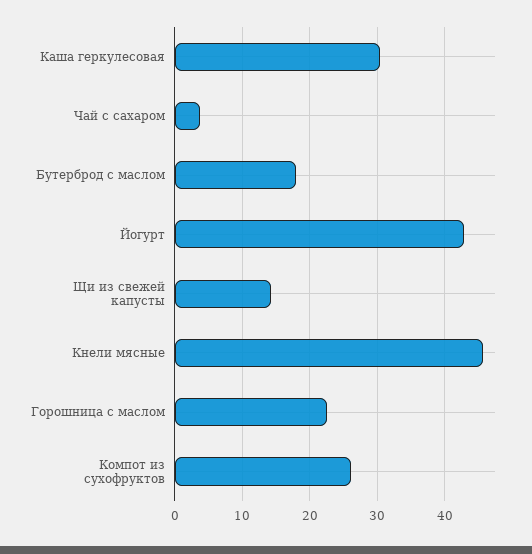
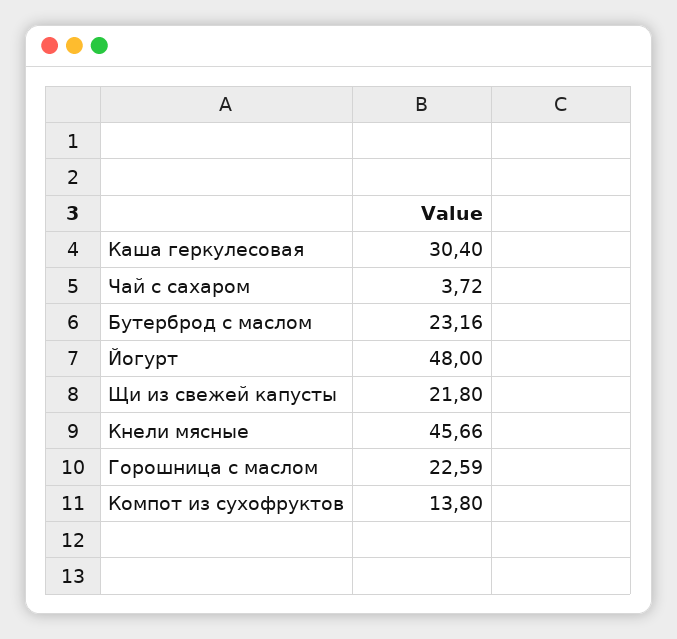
Бутерброд с маслом: 18 -> 23.16
Йогурт: 43 -> 48
Щи из свежей капусты: 14 -> 21.8
Компот из сухофруктов: 26 -> 13.8

